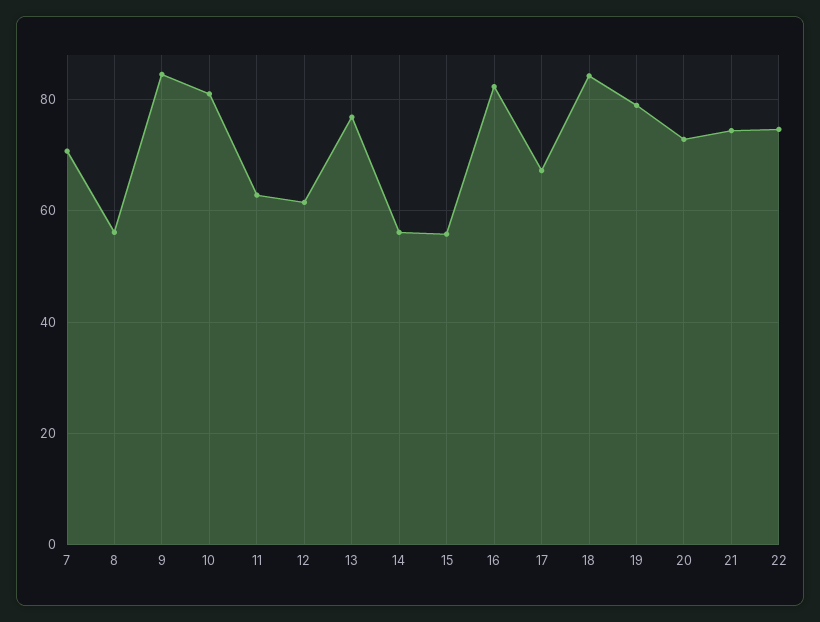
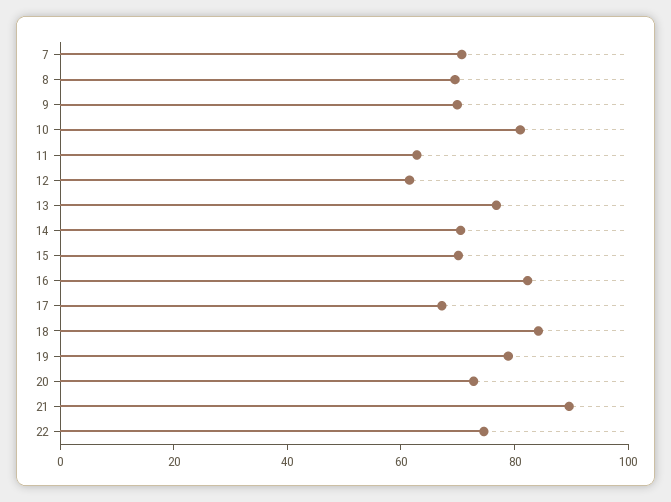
8: 56 -> 70
9: 84 -> 70
14: 56 -> 70
15: 56 -> 70
21: 74 -> 90

